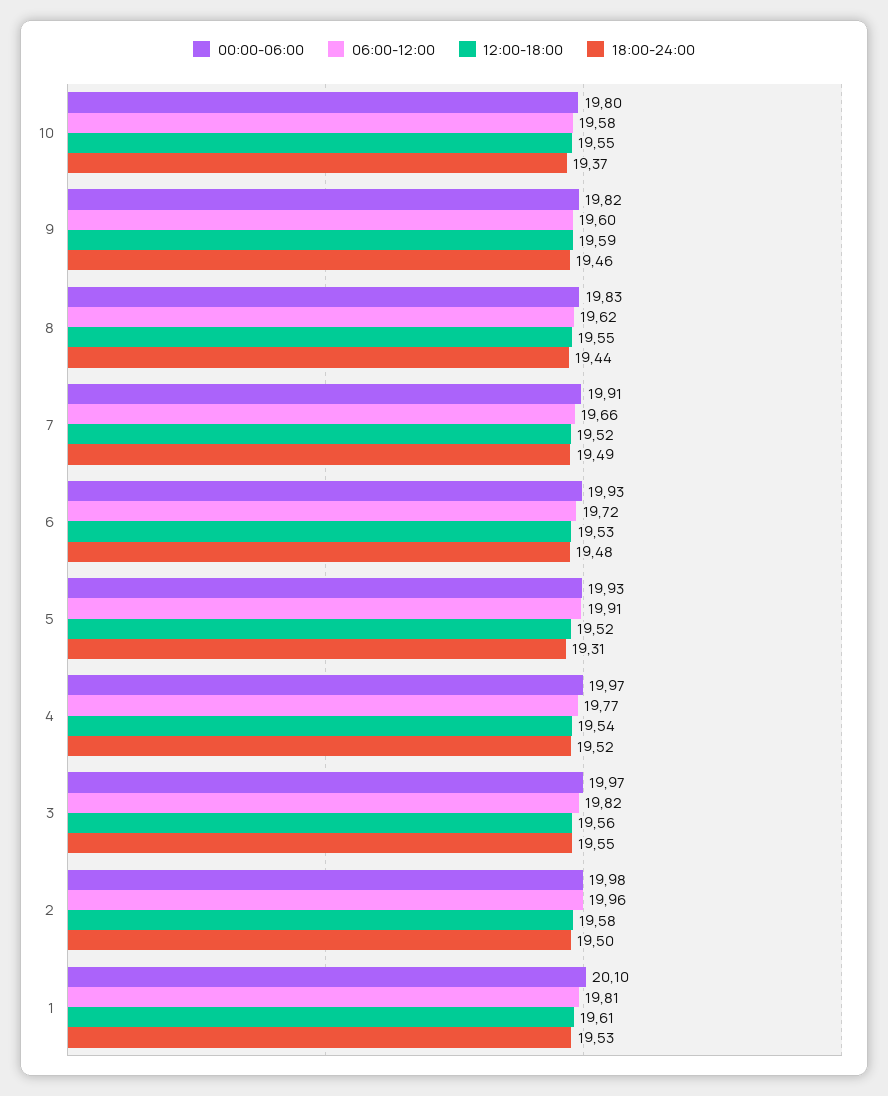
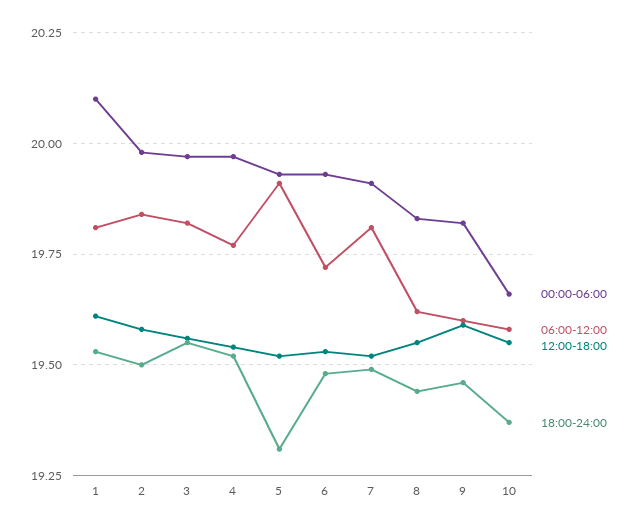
00:00-06:00, 10: 19.8 -> 19.65
06:00-12:00, 7: 19.66 -> 19.8
06:00-12:00, 2: 19.96 -> 19.85

